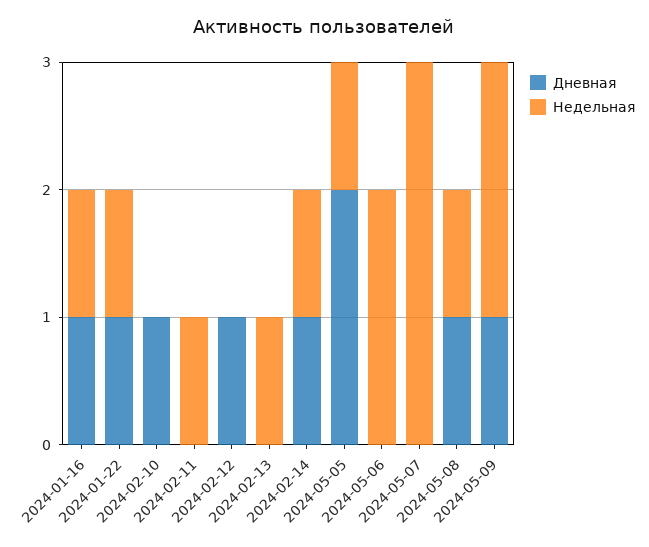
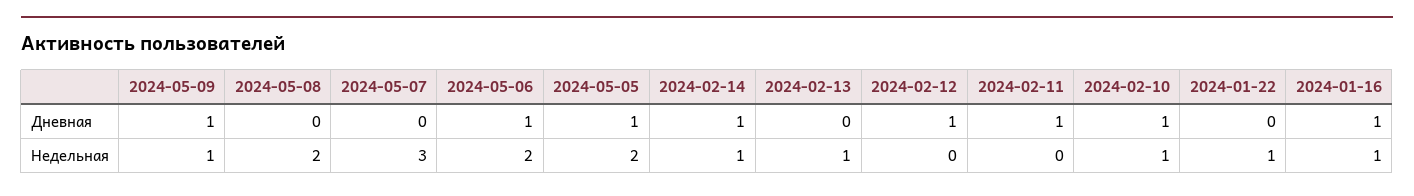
Дневная, 2024-01-22: 1 -> 0
Недельная, 2024-02-10: 0 -> 1
Дневная, 2024-02-11: 0 -> 1
Недельная, 2024-02-11: 1 -> 0
Дневная, 2024-05-05: 2 -> 1
Недельная, 2024-05-05: 1 -> 2
Дневная, 2024-05-06: 0 -> 1
Дневная, 2024-05-08: 1 -> 0
Недельная, 2024-05-08: 1 -> 2
Недельная, 2024-05-09: 2 -> 1

